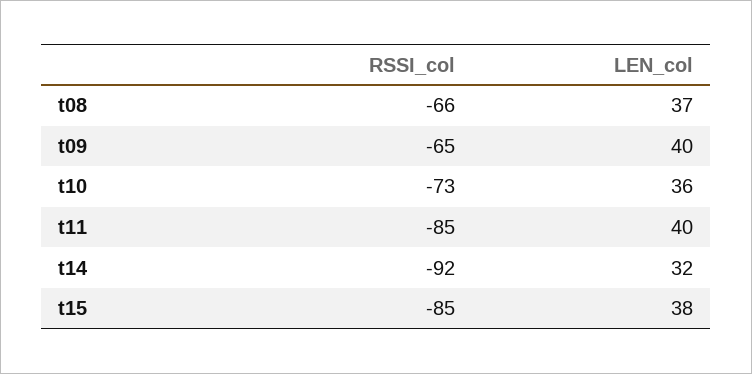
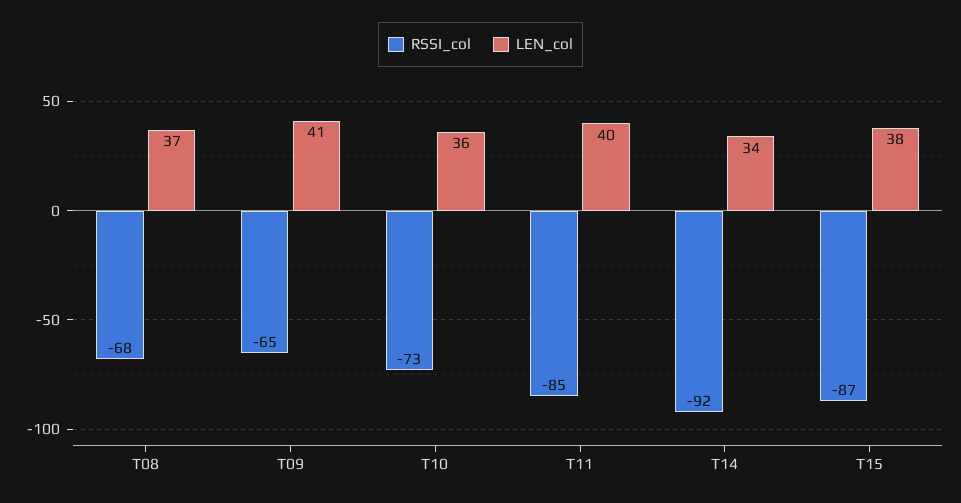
RSSI_col, t08: -66 -> -68
LEN_col, t09: 40 -> 41
LEN_col, t14: 32 -> 34
RSSI_col, t15: -85 -> -87

